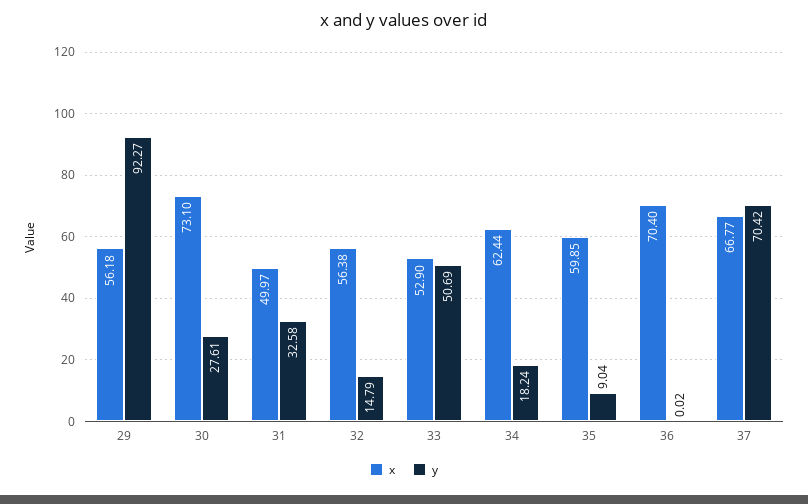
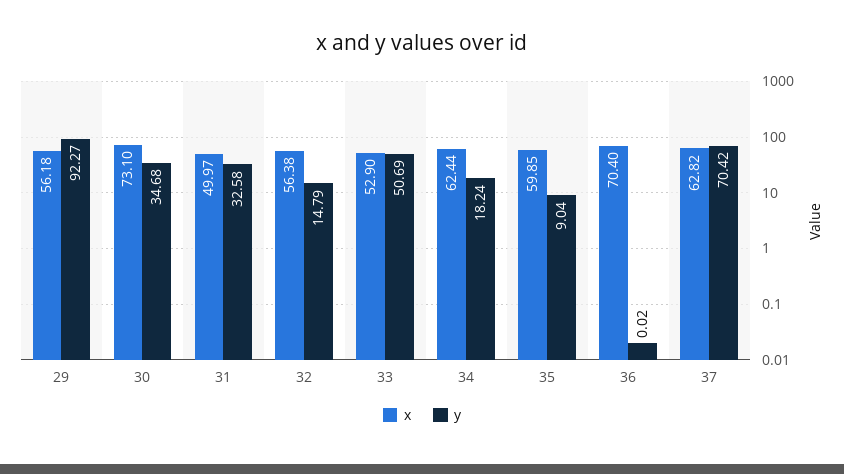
y, 30: 27.61 -> 34.68
x, 37: 66.77 -> 62.82

